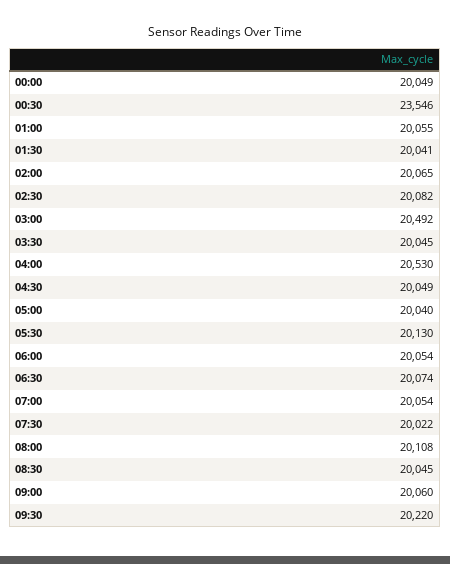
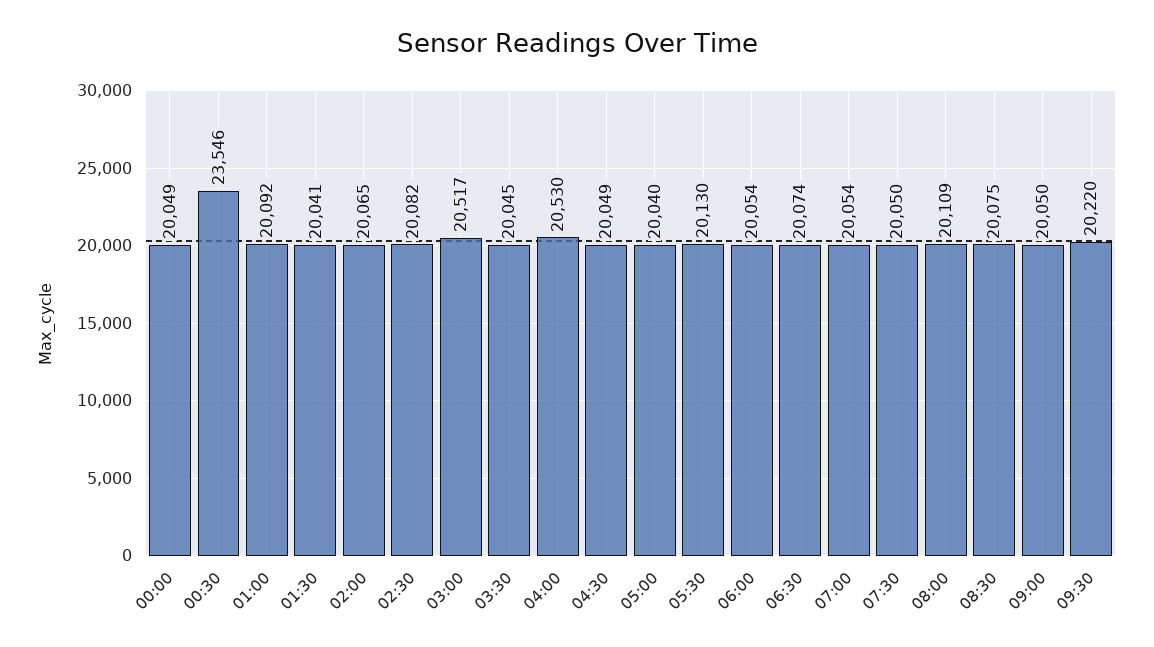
01:00: 20055 -> 20092
03:00: 20492 -> 20517
07:30: 20022 -> 20050
08:00: 20108 -> 20109
08:30: 20045 -> 20075
09:00: 20060 -> 20050

